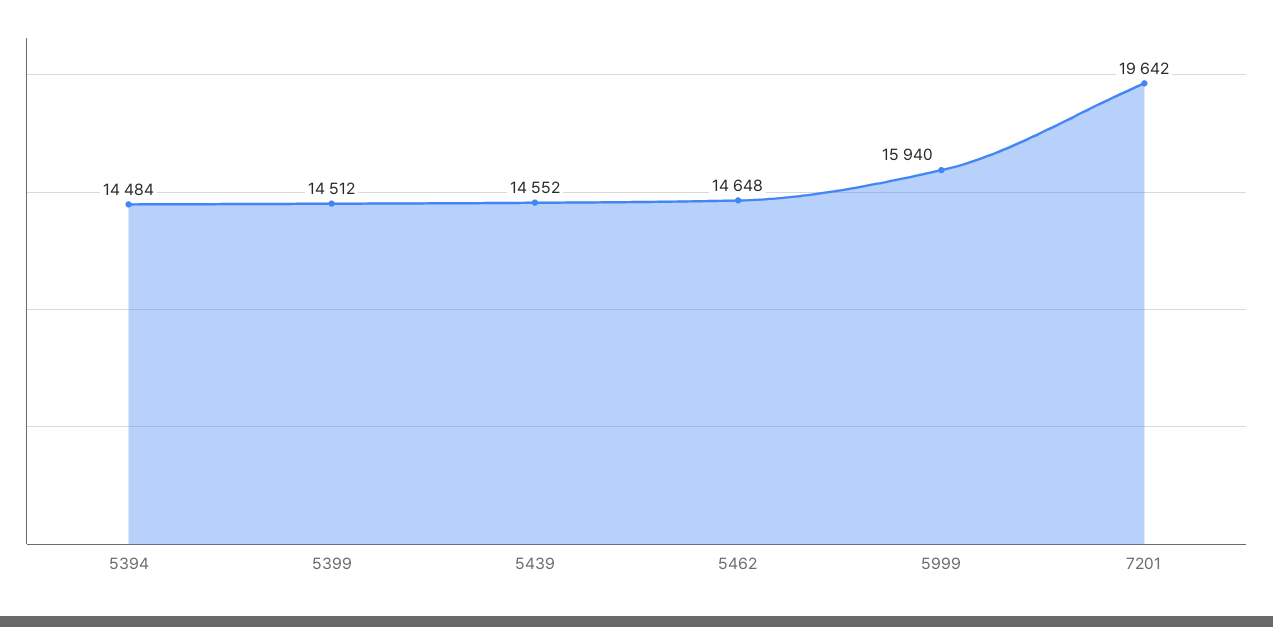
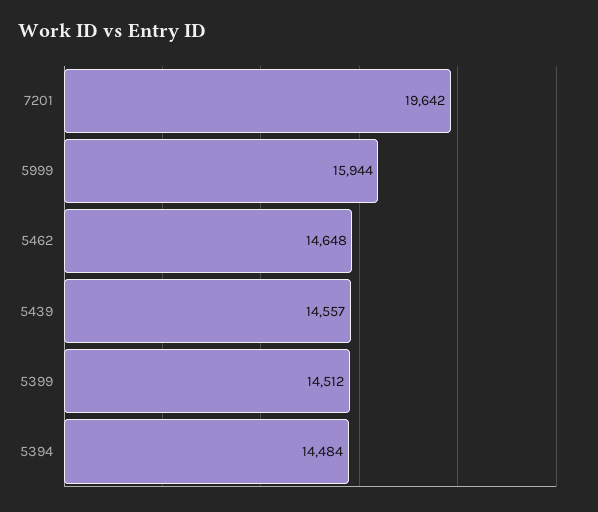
5439: 14552 -> 14557
5999: 15940 -> 15944

